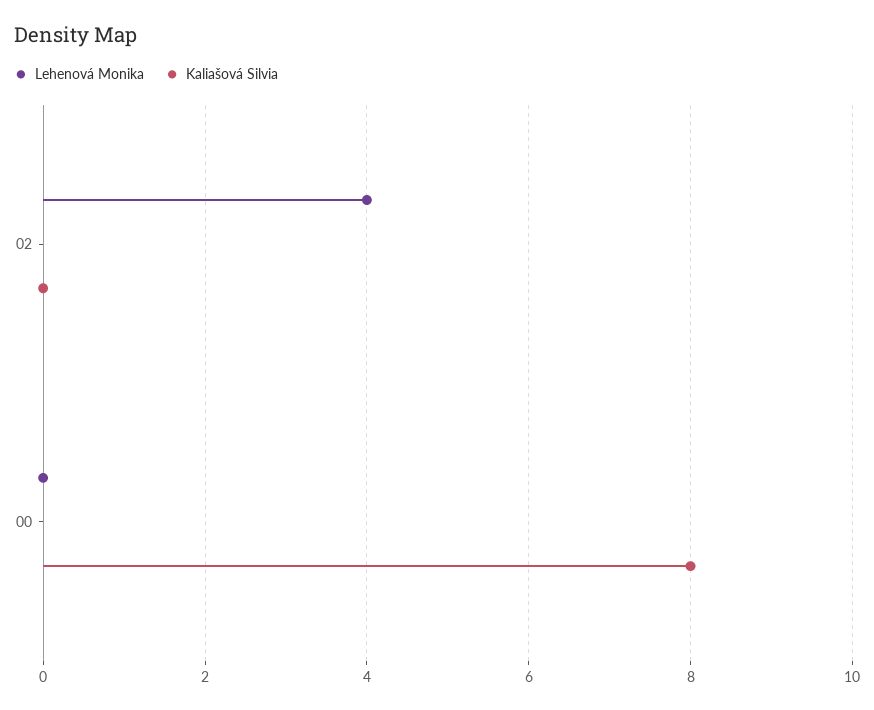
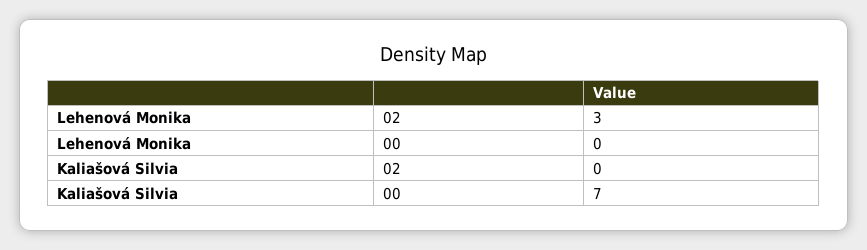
Lehenová Monika, 02: 4 -> 3
Kaliašová Silvia, 00: 8 -> 7

